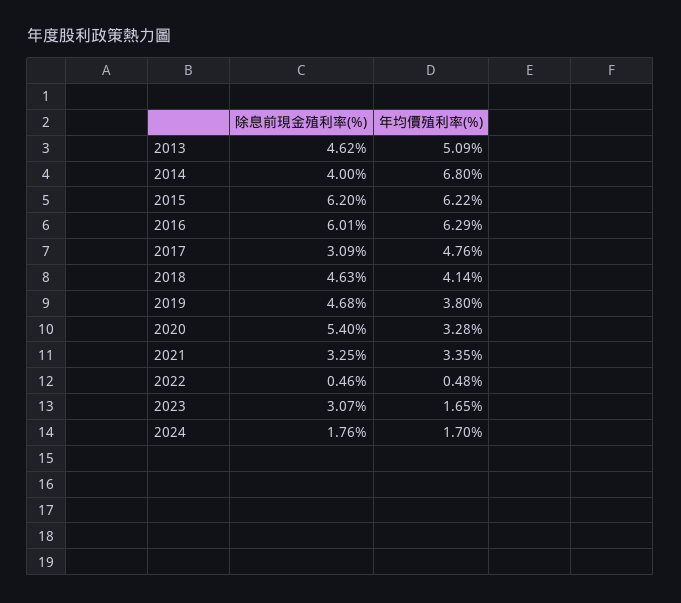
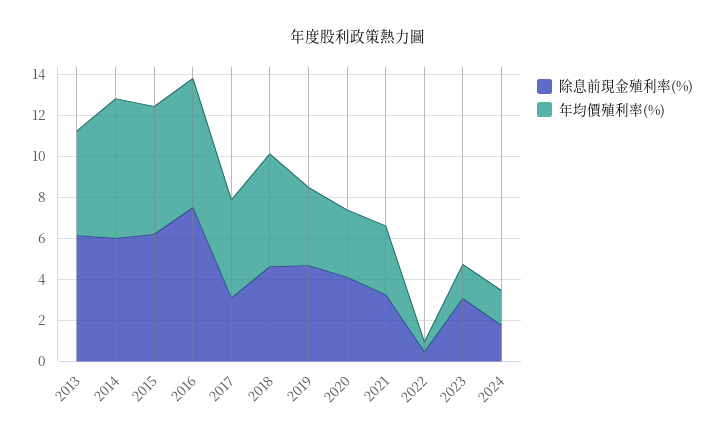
除息前現金殖利率(%), 2013: 4.62 -> 6
除息前現金殖利率(%), 2014: 4 -> 6
除息前現金殖利率(%), 2016: 6.01 -> 7.5
年均價殖利率(%), 2018: 4.14 -> 5.5
除息前現金殖利率(%), 2020: 5.4 -> 4

